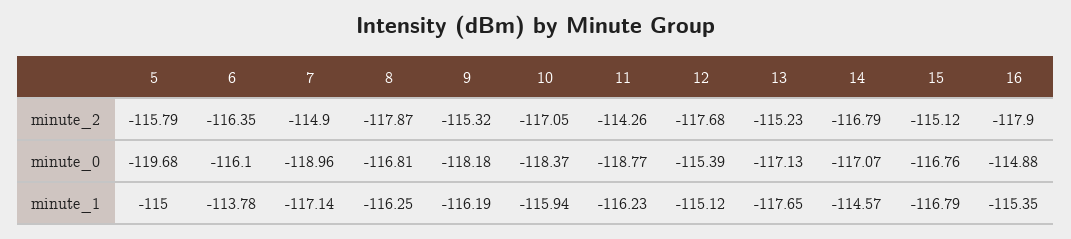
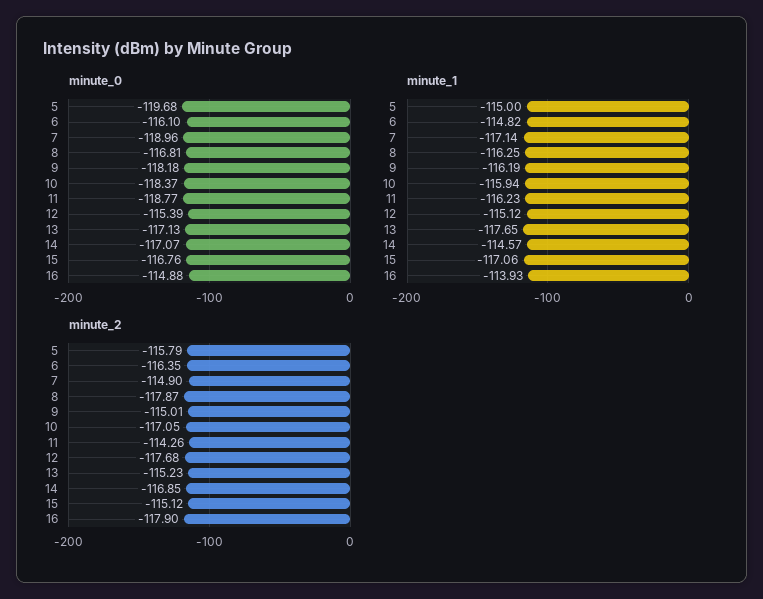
minute_2, 9: -115.32 -> -115.01
minute_2, 14: -116.79 -> -116.85
minute_1, 6: -113.78 -> -114.82
minute_1, 15: -116.79 -> -117.06
minute_1, 16: -115.35 -> -113.93

